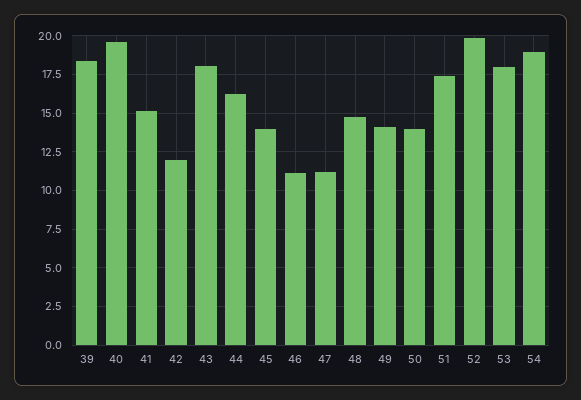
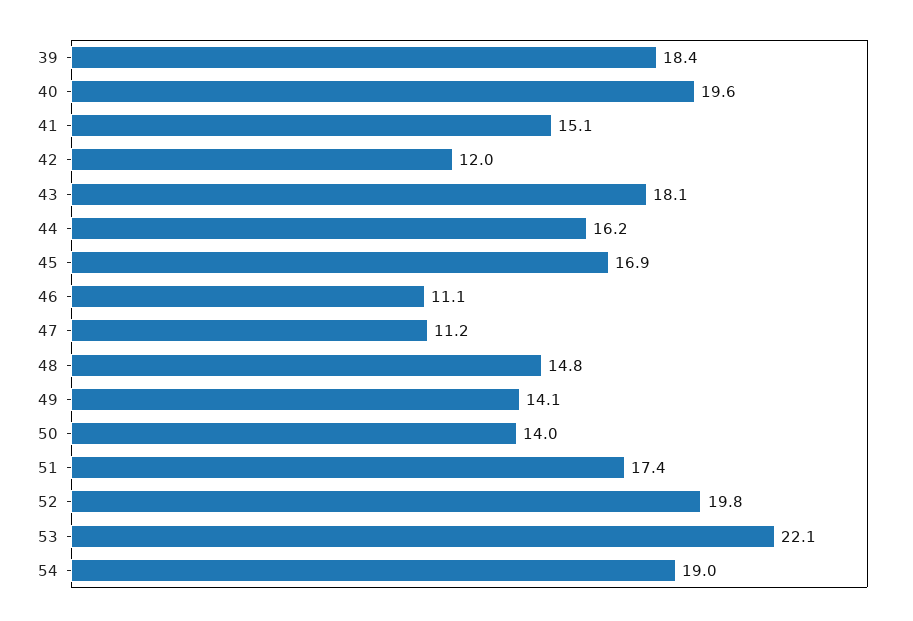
45: 14 -> 16.9
53: 18 -> 22.1

